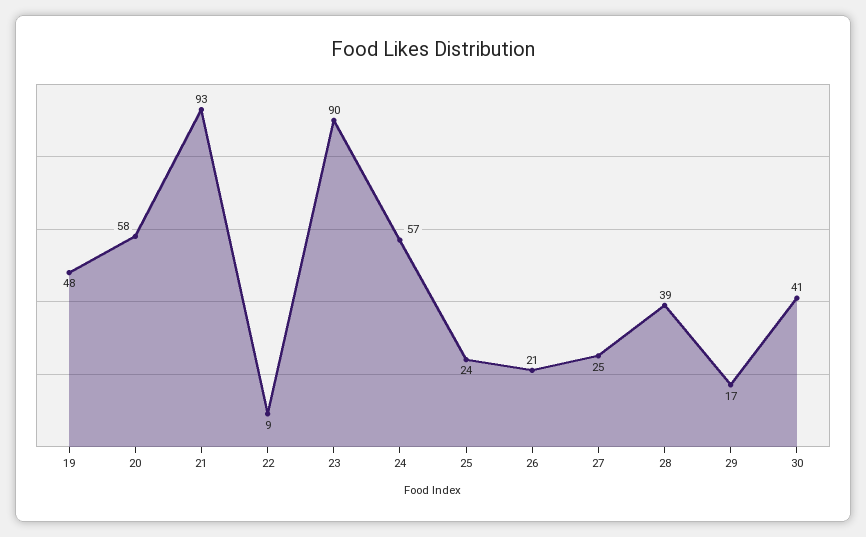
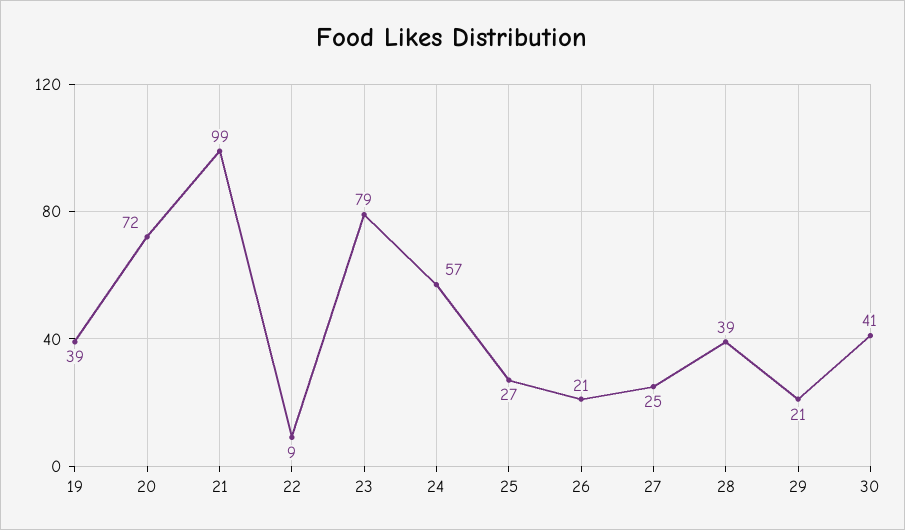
19: 48 -> 39
20: 58 -> 72
21: 93 -> 99
23: 90 -> 79
25: 24 -> 27
29: 17 -> 21

